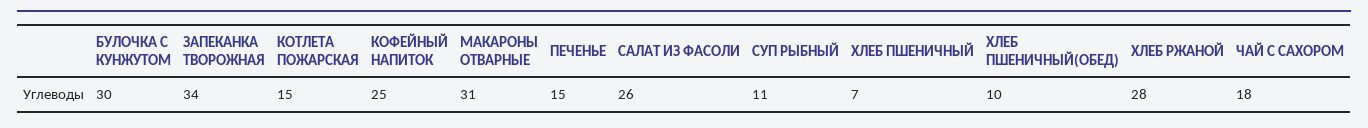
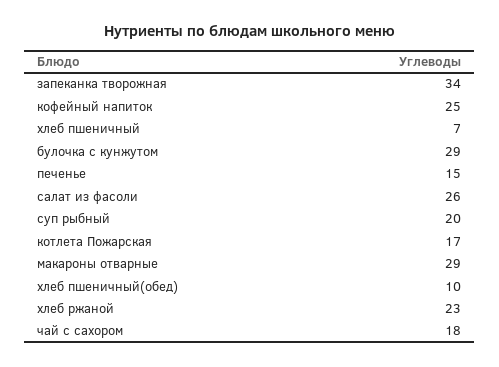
БУЛОЧКА С КУНЖУТОМ: 30 -> 29
КОТЛЕТА ПОЖАРСКАЯ: 15 -> 17
МАКАРОНЫ ОТВАРНЫЕ: 31 -> 29
СУП РЫБНЫЙ: 11 -> 20
ХЛЕБ РЖАНОЙ: 28 -> 23

